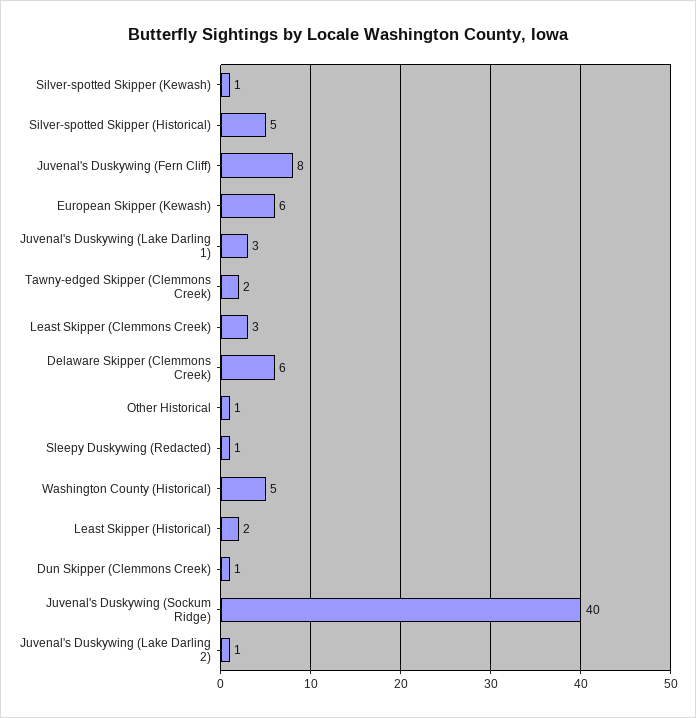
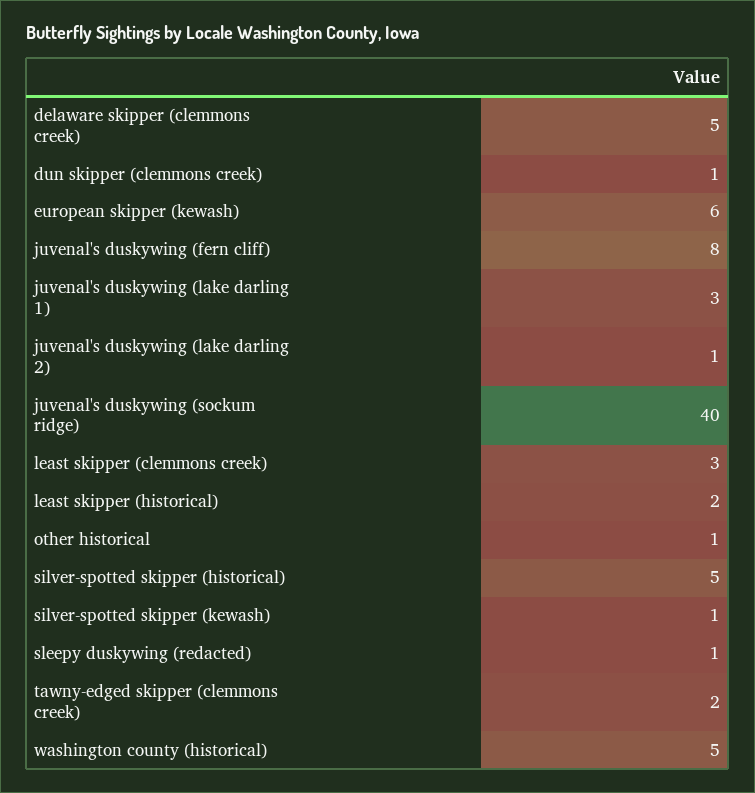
Delaware Skipper (Clemmons Creek): 6 -> 5

